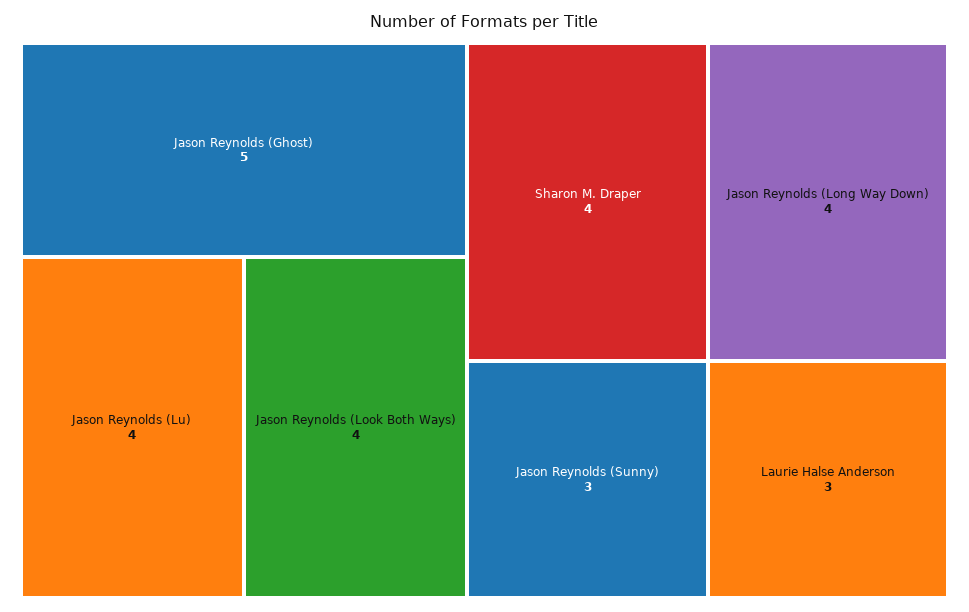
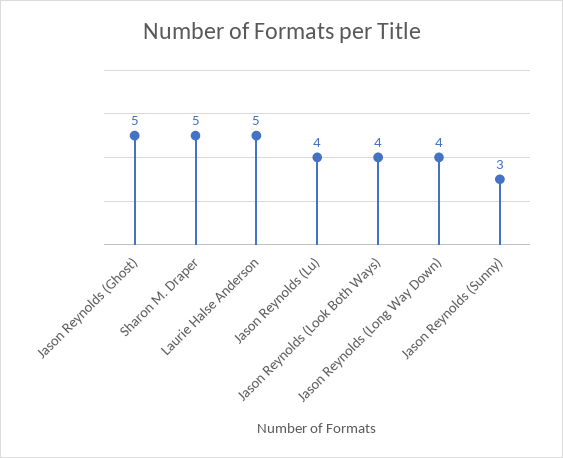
Sharon M. Draper: 4 -> 5
Laurie Halse Anderson: 3 -> 5

